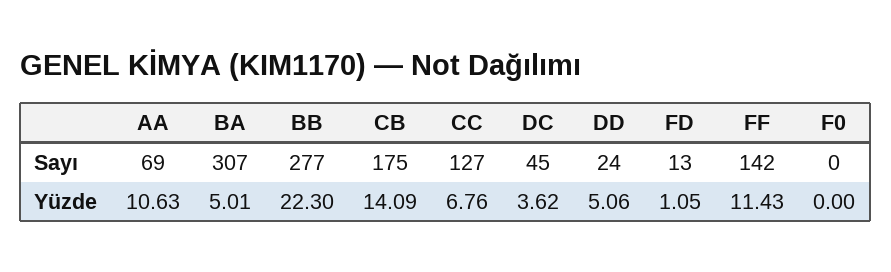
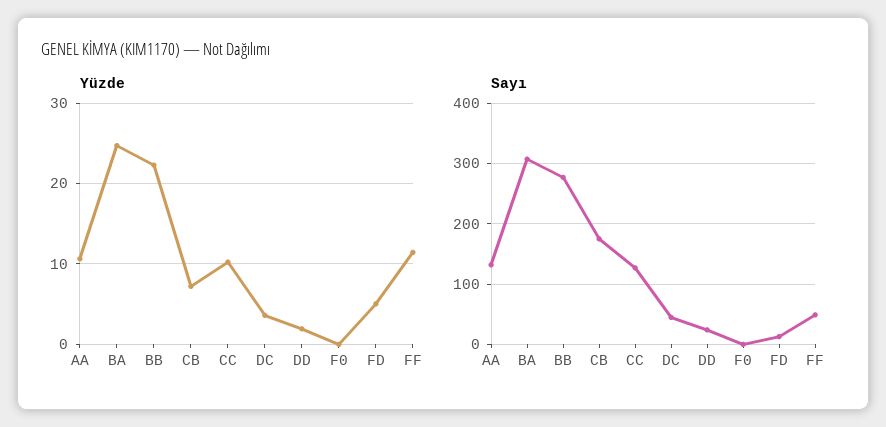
Sayı, AA: 69 -> 130
Sayı, FF: 142 -> 50
Yüzde, BA: 5.01 -> 25
Yüzde, CB: 14.09 -> 7
Yüzde, CC: 6.76 -> 10
Yüzde, DD: 5.06 -> 2
Yüzde, FD: 1.05 -> 5

